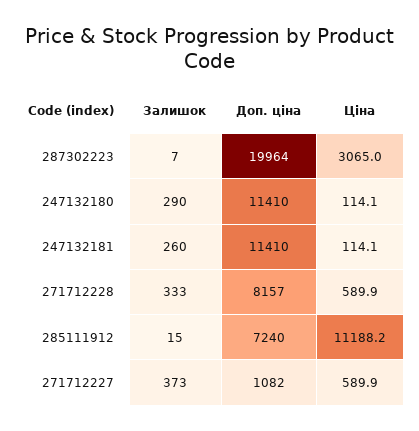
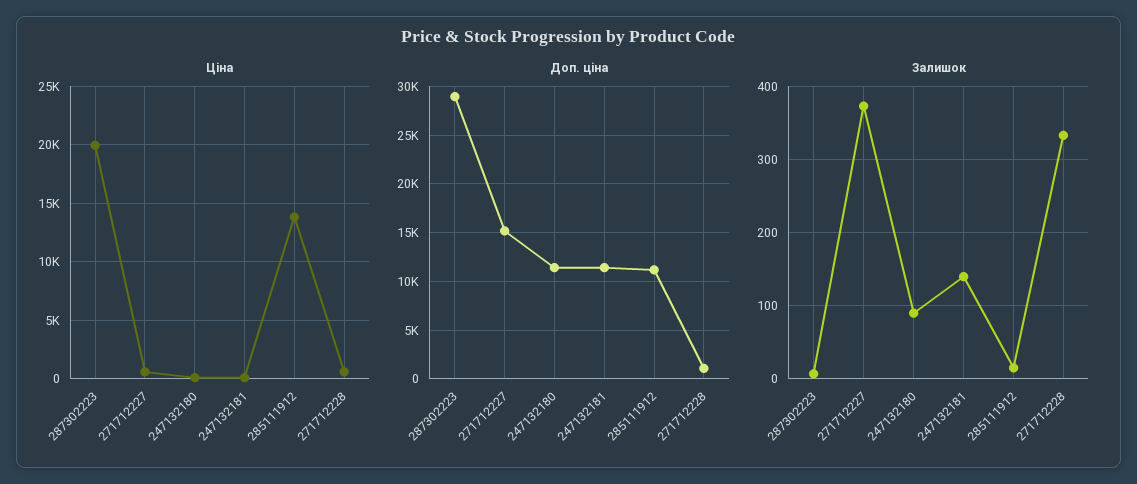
Доп. ціна, 287302223: 19964 -> 29000
Ціна, 287302223: 3065 -> 20000
Залишок, 247132180: 290 -> 90
Залишок, 247132181: 260 -> 140
Доп. ціна, 271712228: 8157 -> 1000
Доп. ціна, 285111912: 7240 -> 11000
Ціна, 285111912: 11188.2 -> 14000
Доп. ціна, 271712227: 1082 -> 15000

